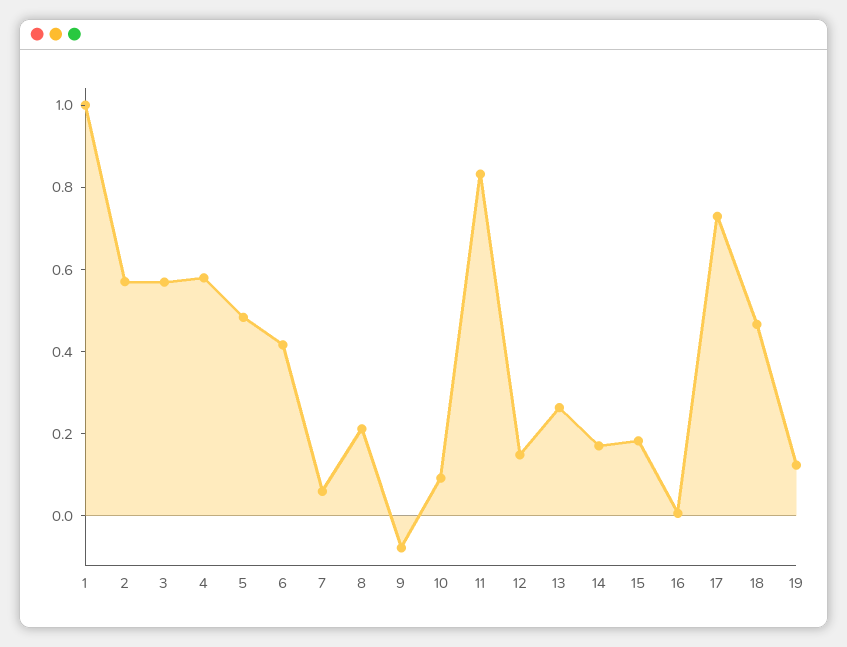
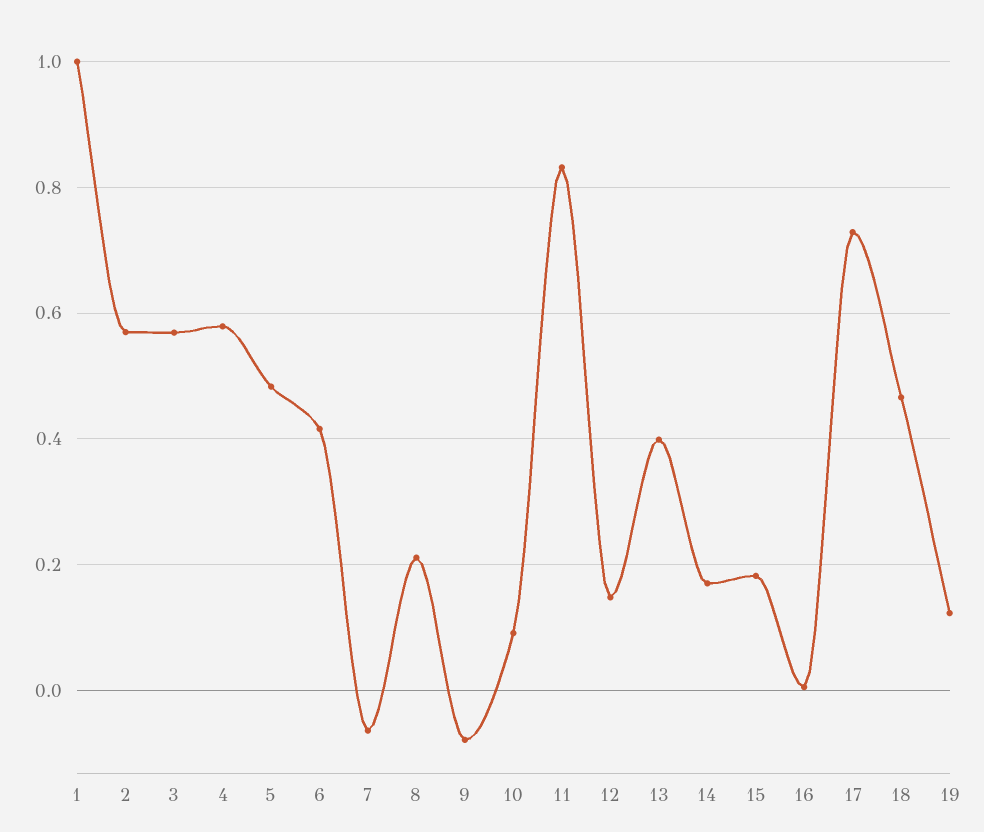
7: 0.05 -> -0.06
13: 0.25 -> 0.4

